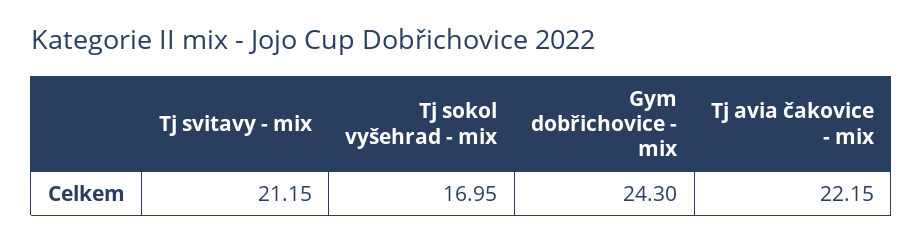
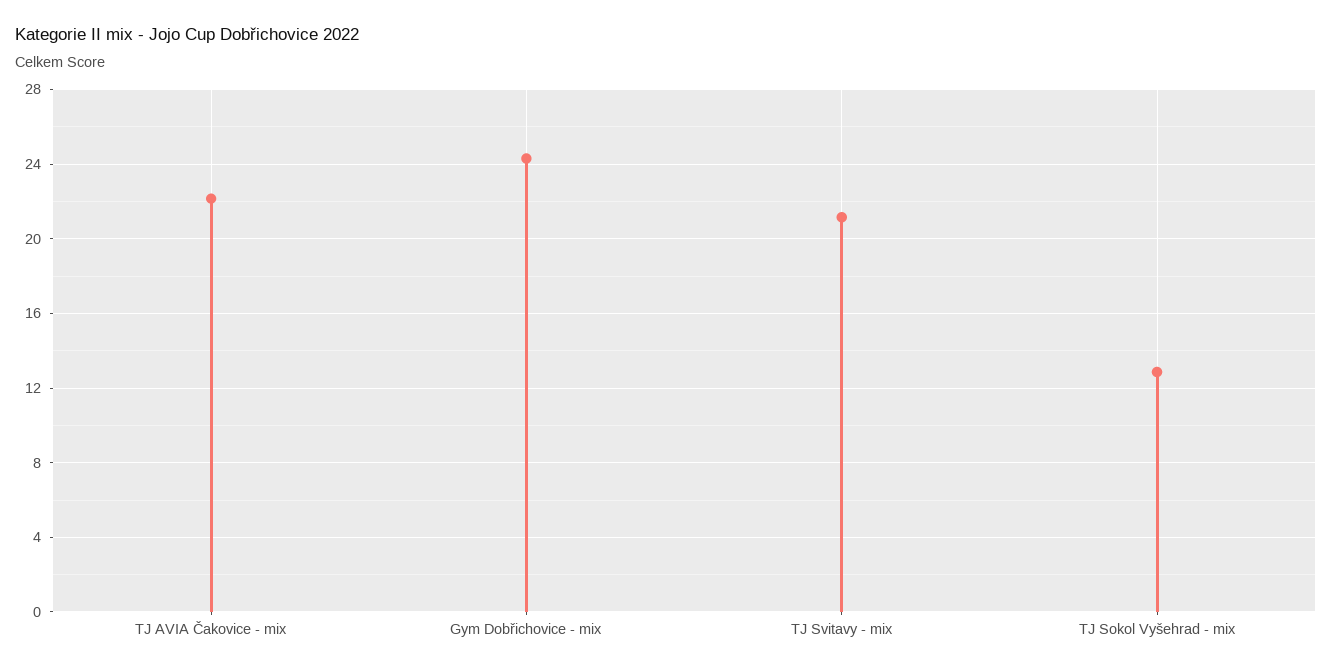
Tj sokol vyšehrad - mix: 16.95 -> 13

